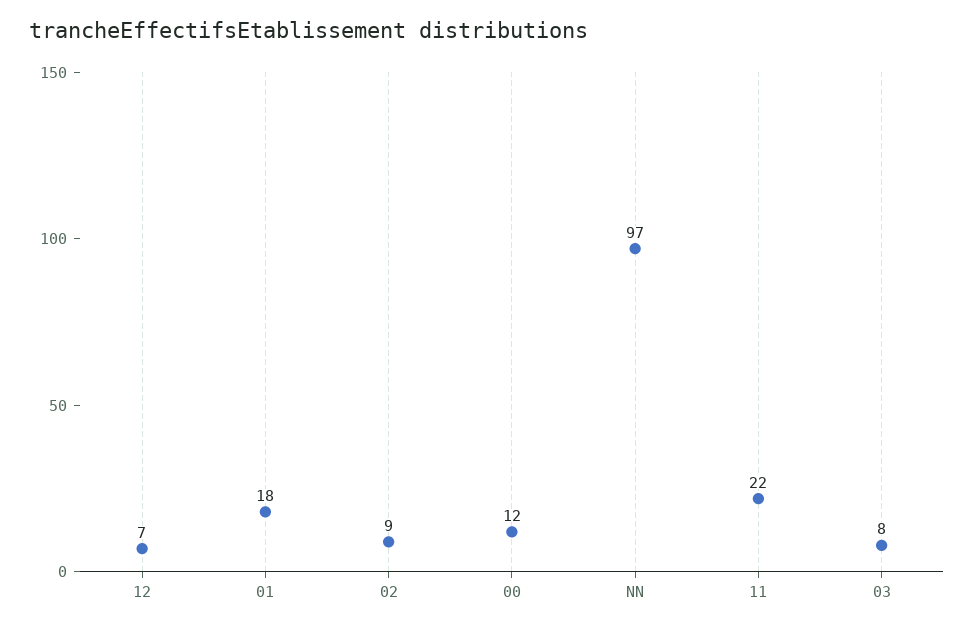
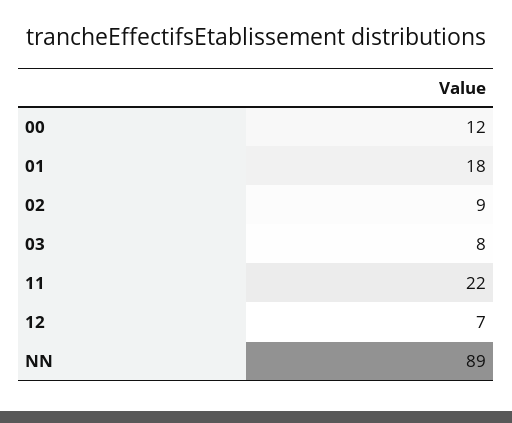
NN: 97 -> 89

